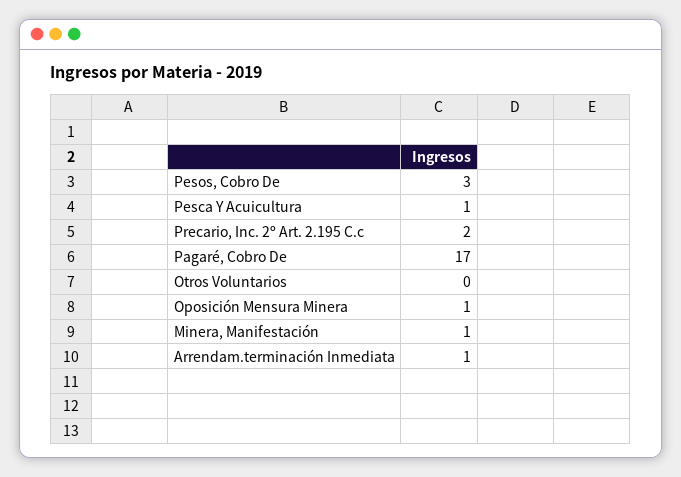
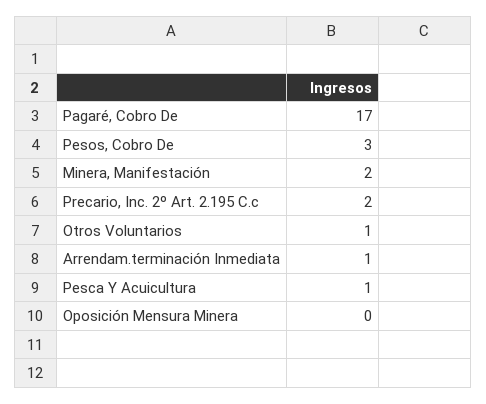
Otros Voluntarios: 0 -> 1
Oposición Mensura Minera: 1 -> 0
Minera, Manifestación: 1 -> 2

